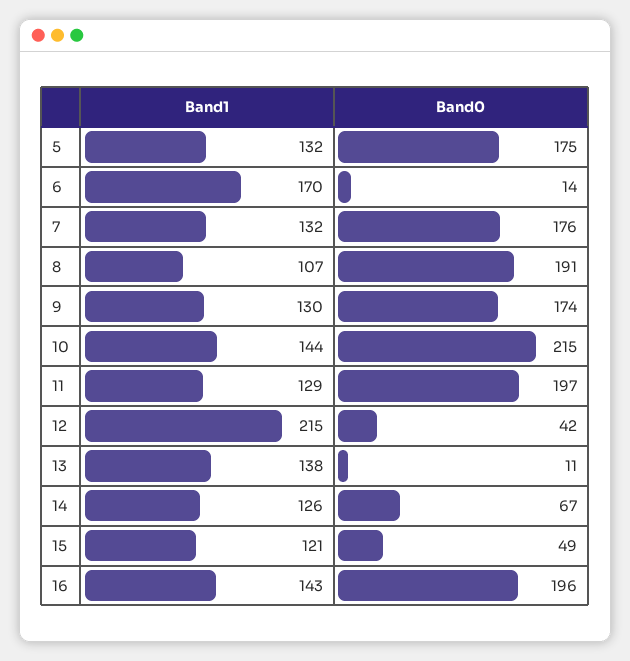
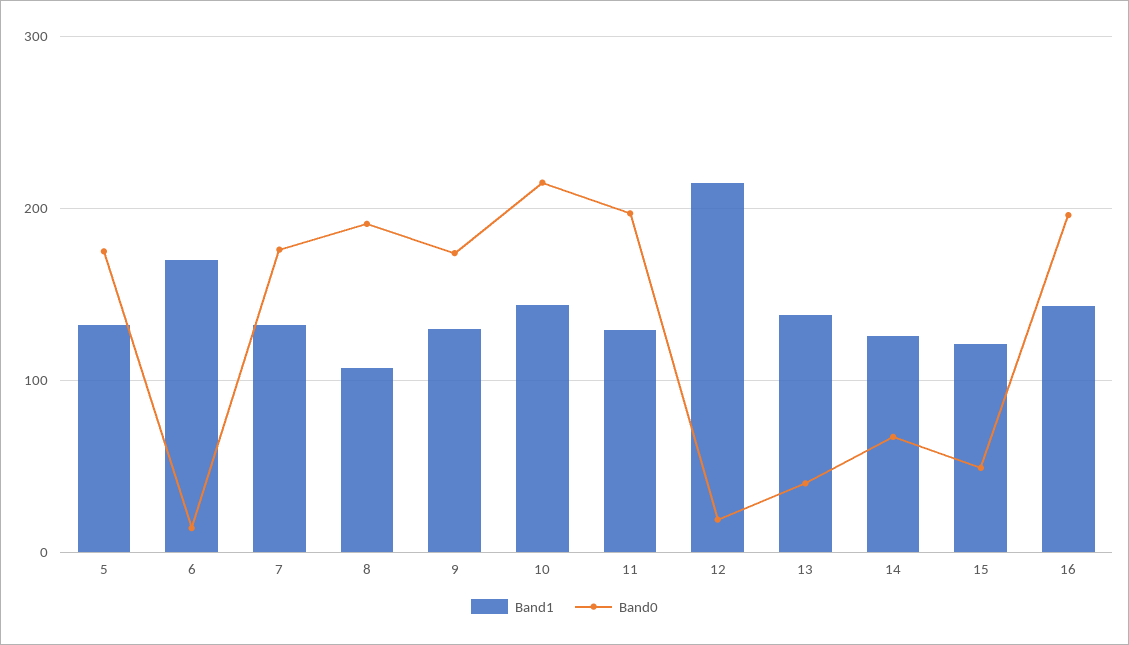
Band0, 12: 42 -> 20
Band0, 13: 11 -> 40

